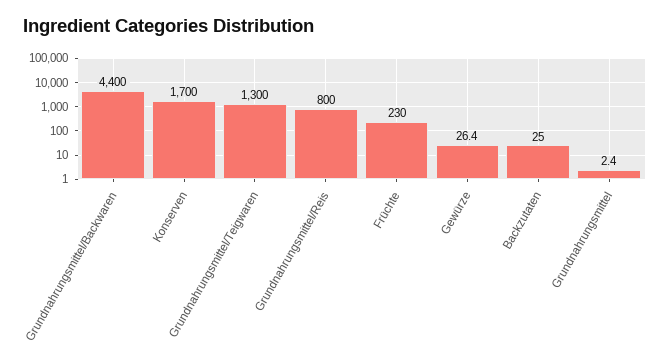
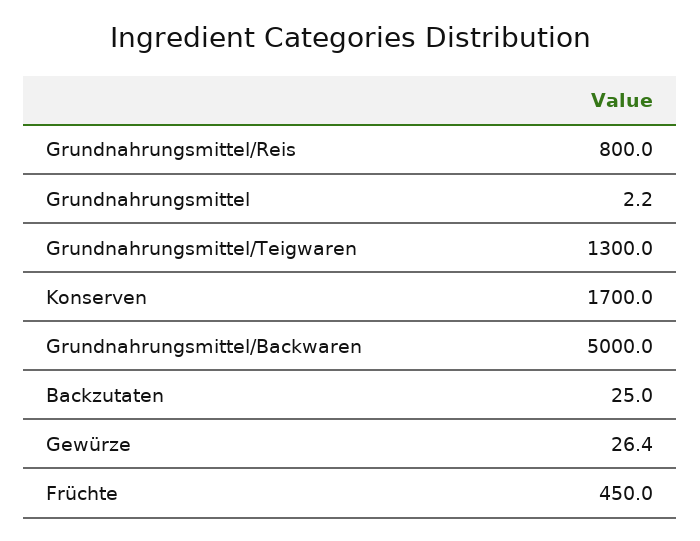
Grundnahrungsmittel/Backwaren: 4400 -> 5000
Früchte: 230 -> 450
Grundnahrungsmittel: 2.4 -> 2.2

